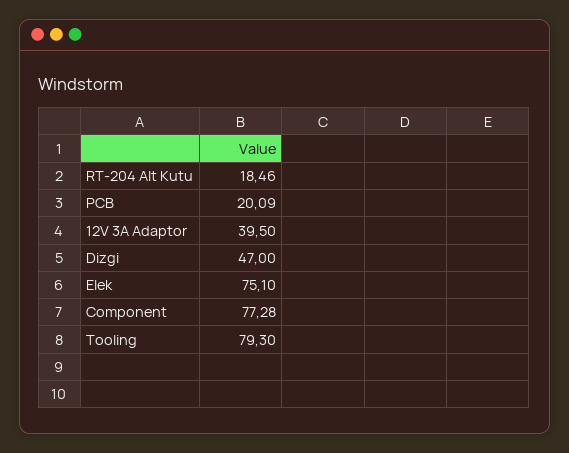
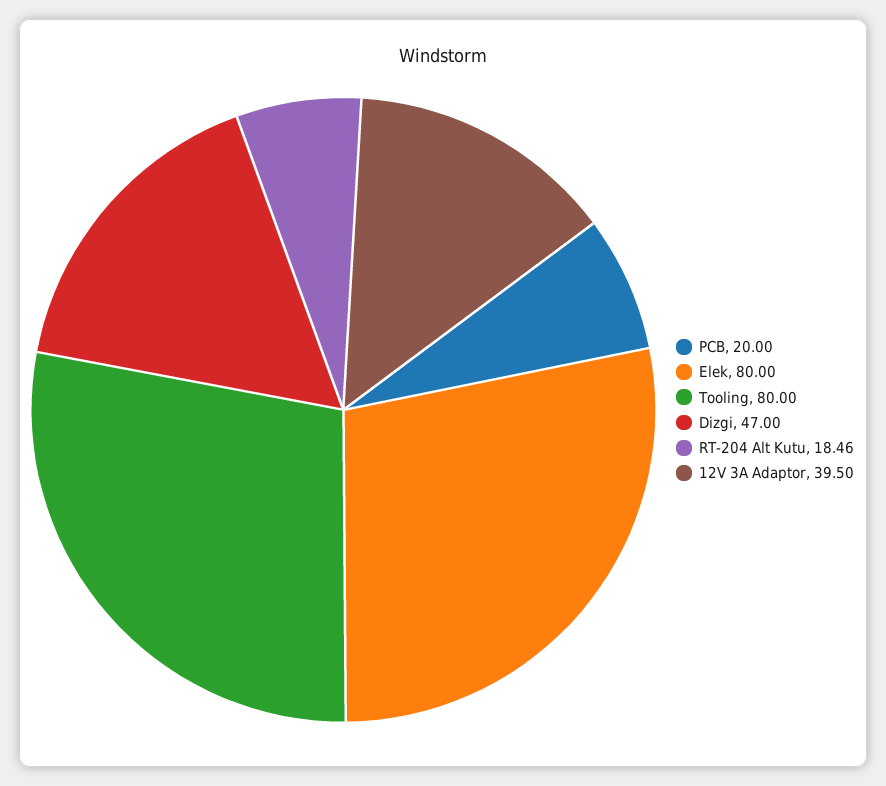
PCB: 20.09 -> 20
Elek: 75.1 -> 80
Component: 77.28 -> none
Tooling: 79.3 -> 80

